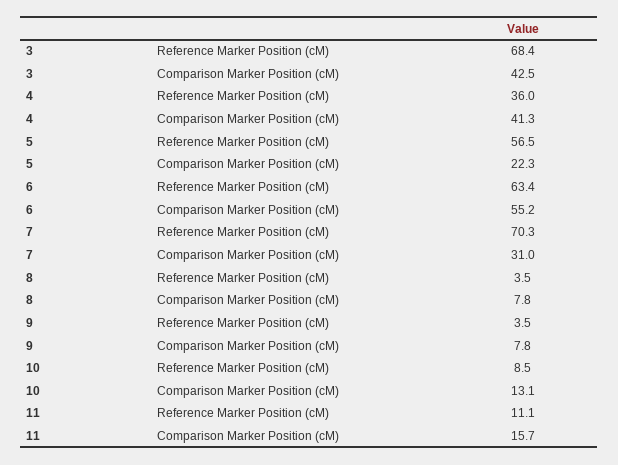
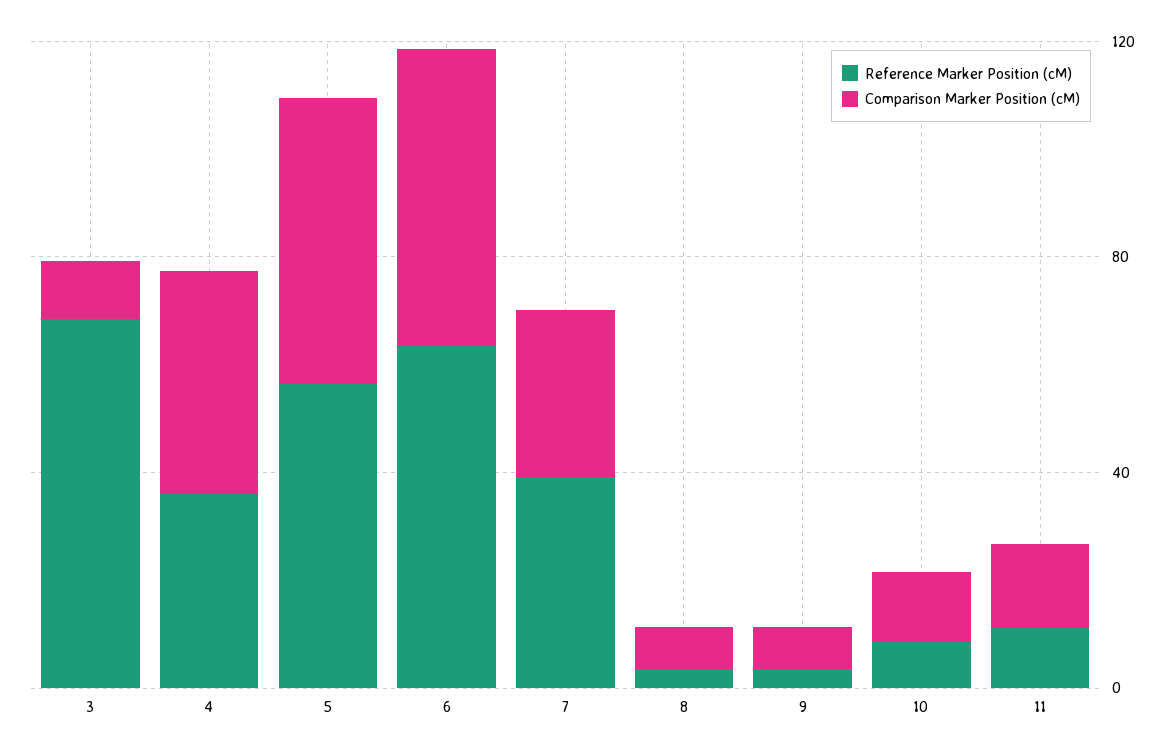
Comparison Marker Position (cM), 3: 42.5 -> 10
Comparison Marker Position (cM), 5: 22.3 -> 50
Reference Marker Position (cM), 7: 70.3 -> 40

